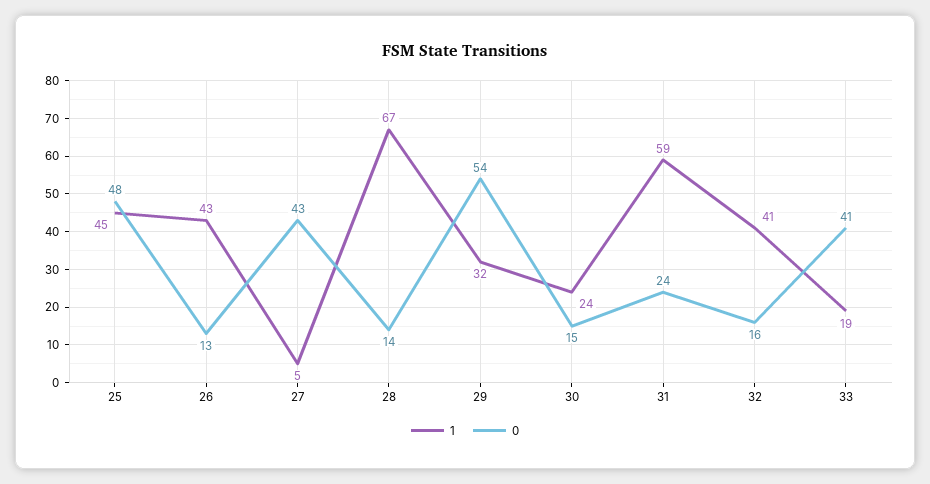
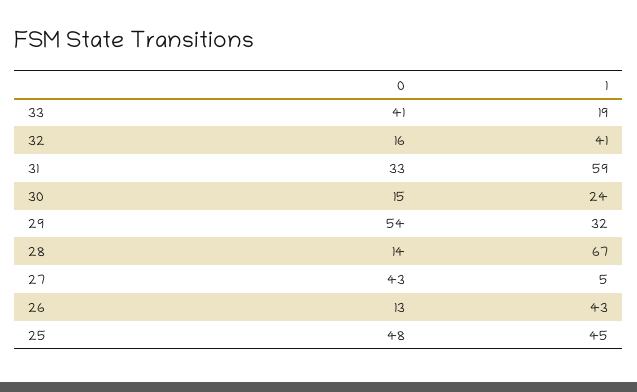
0, 31: 24 -> 33

